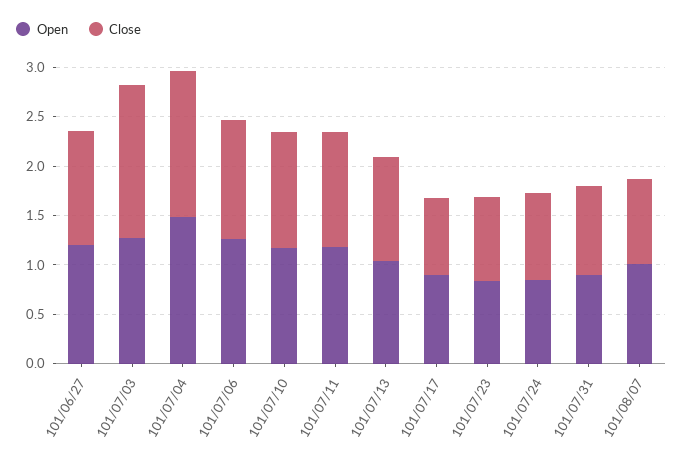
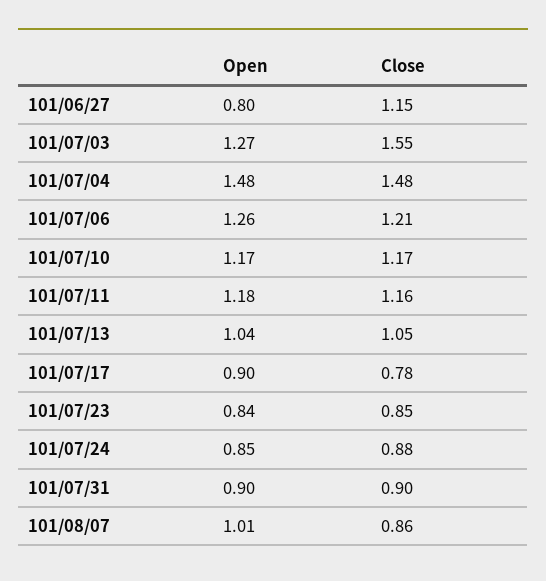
Open, 101/06/27: 1.2 -> 0.8

